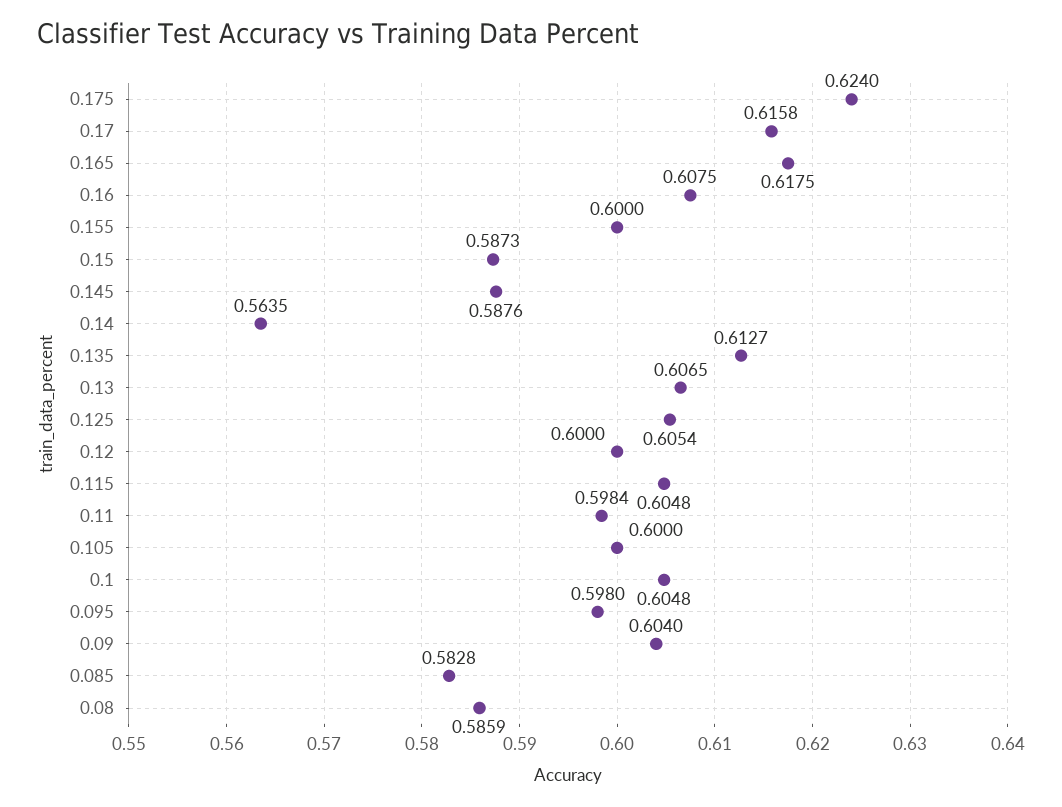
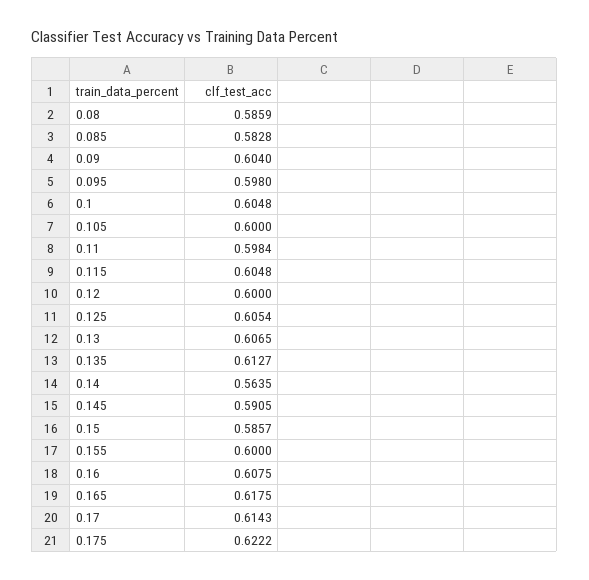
0.175: 0.624 -> 0.6222
0.17: 0.6158 -> 0.6143
0.15: 0.5873 -> 0.5857
0.145: 0.5876 -> 0.5905

